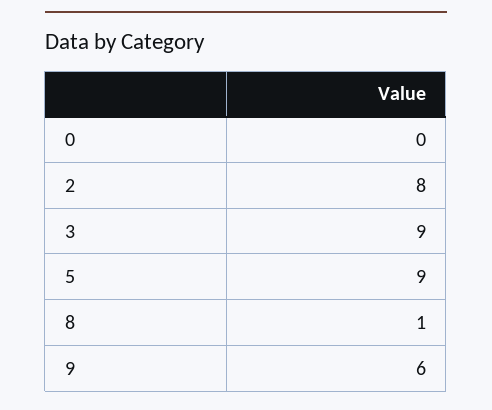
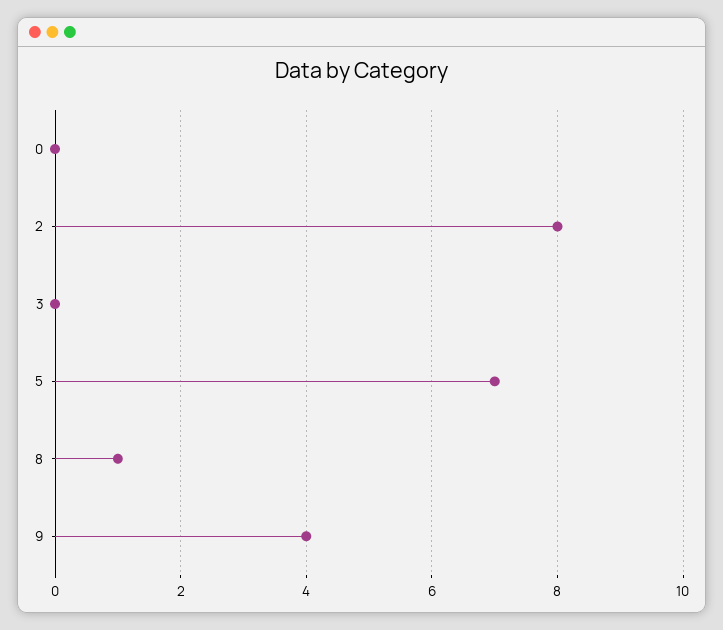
3: 9 -> 0
5: 9 -> 7
9: 6 -> 4

